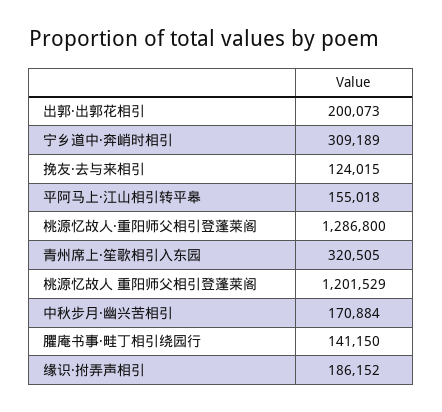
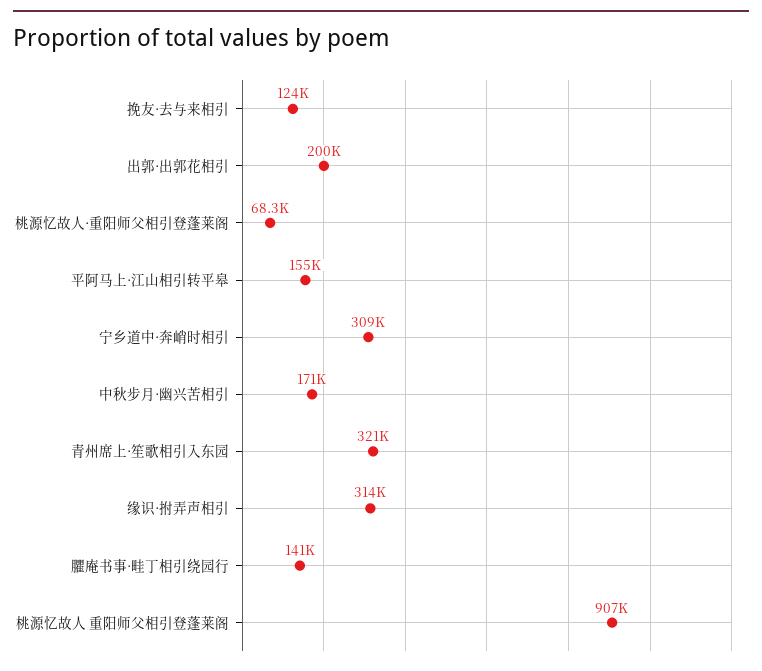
桃源忆故人·重阳师父相引登蓬莱阁: 1286800 -> 68300
桃源忆故人 重阳师父相引登蓬莱阁: 1201529 -> 907000
缘识·拊弄声相引: 186152 -> 314000

